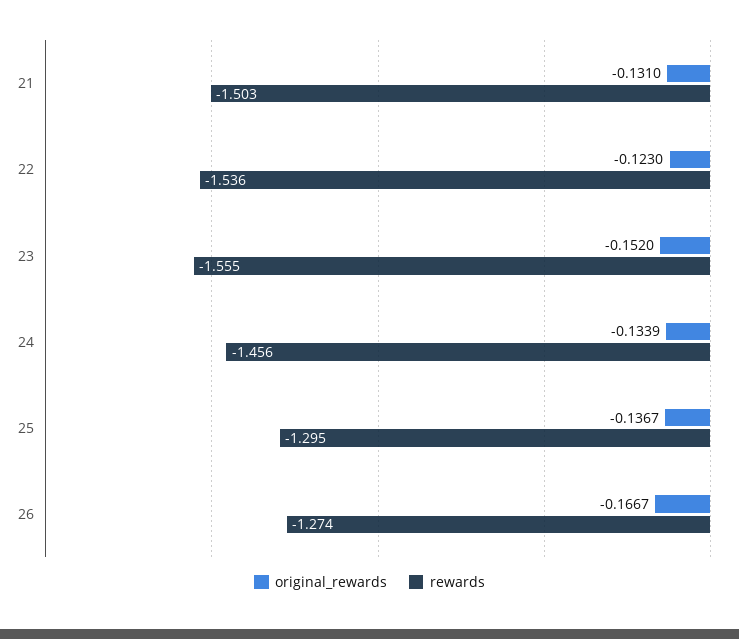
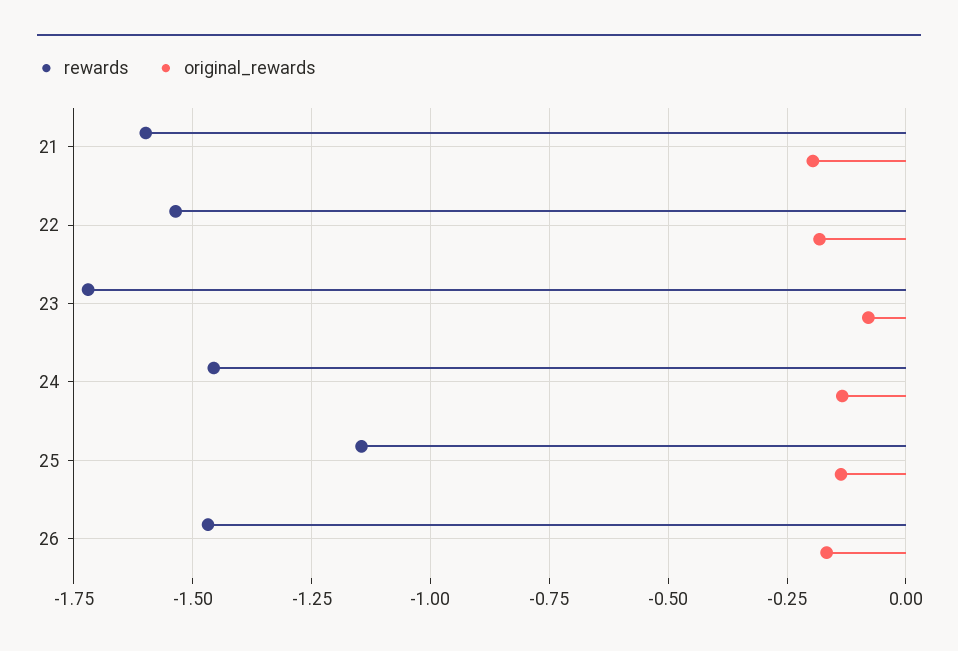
original_rewards, 21: -0.131 -> -0.2
rewards, 21: -1.503 -> -1.6
original_rewards, 22: -0.123 -> -0.175
original_rewards, 23: -0.152 -> -0.075
rewards, 23: -1.555 -> -1.725
rewards, 25: -1.295 -> -1.15
rewards, 26: -1.274 -> -1.475

